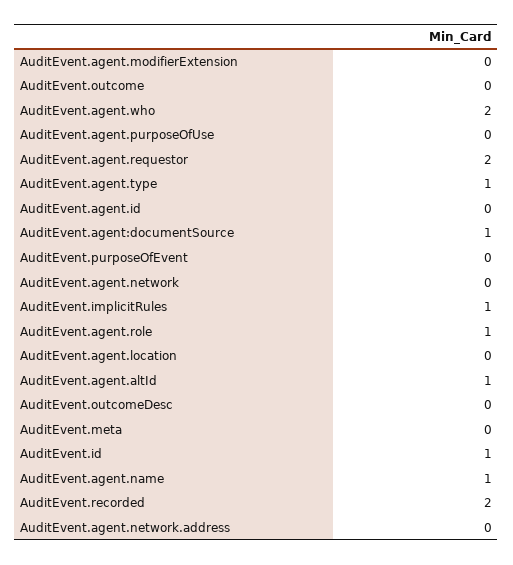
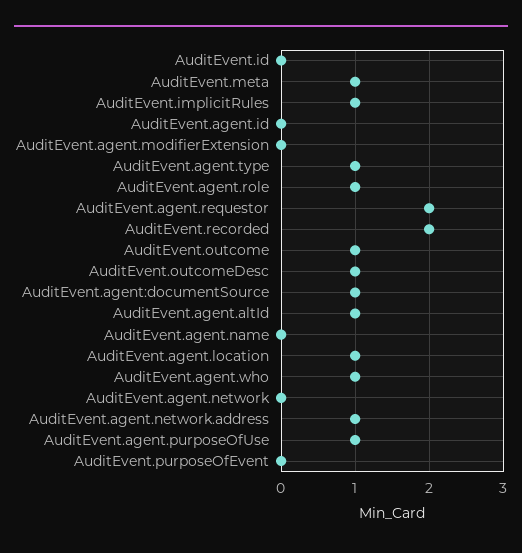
AuditEvent.outcome: 0 -> 1
AuditEvent.agent.who: 2 -> 1
AuditEvent.agent.purposeOfUse: 0 -> 1
AuditEvent.agent.location: 0 -> 1
AuditEvent.outcomeDesc: 0 -> 1
AuditEvent.meta: 0 -> 1
AuditEvent.id: 1 -> 0
AuditEvent.agent.name: 1 -> 0
AuditEvent.agent.network.address: 0 -> 1

